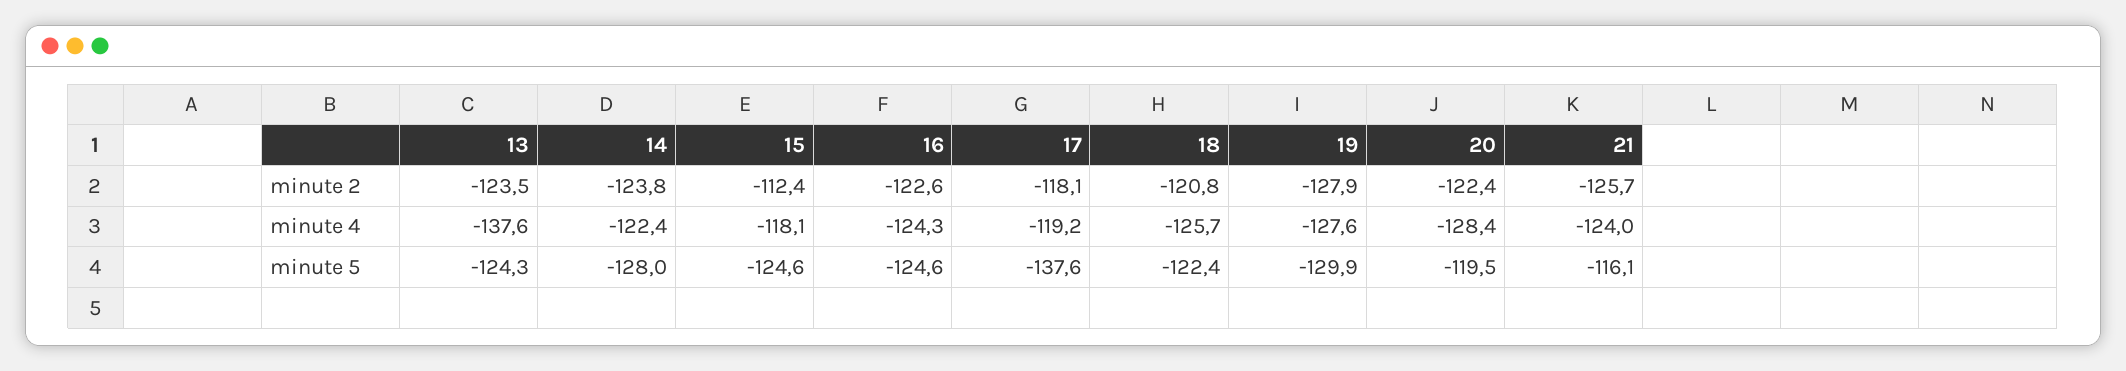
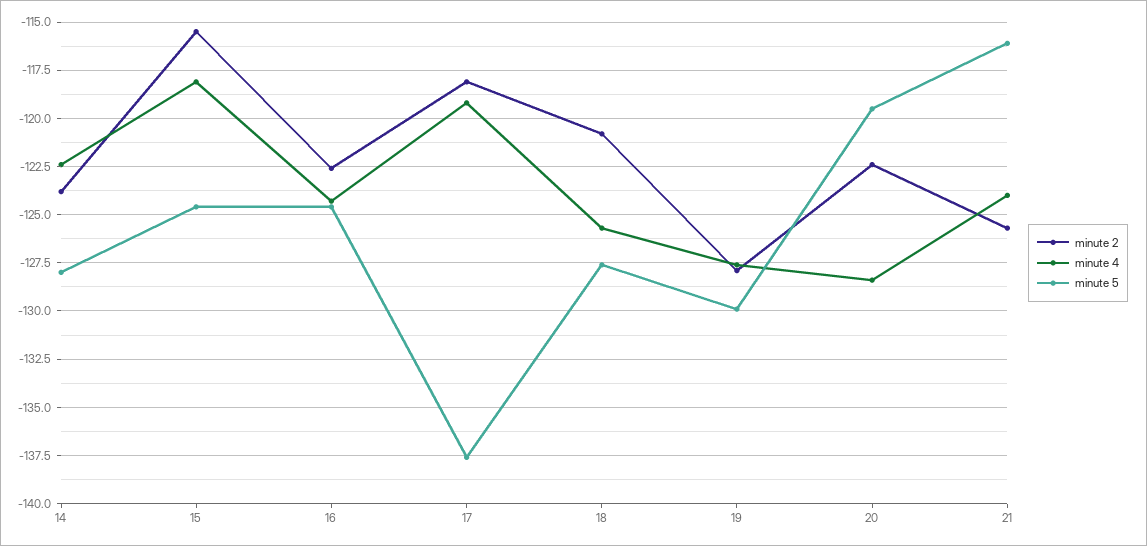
minute 2, 13: -123.5 -> none
minute 2, 15: -112.4 -> -115.5
minute 4, 13: -137.6 -> none
minute 5, 13: -124.3 -> none
minute 5, 18: -122.4 -> -127.5

